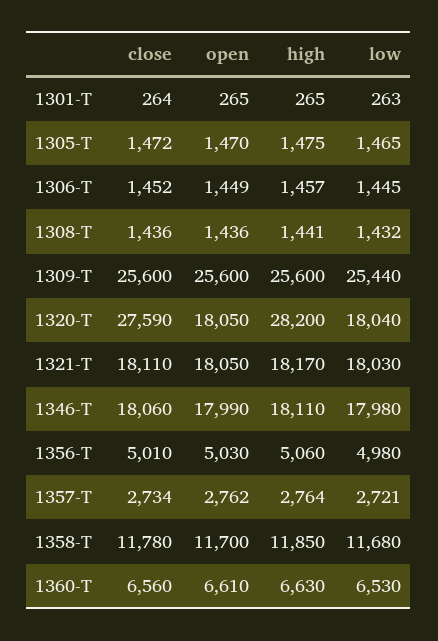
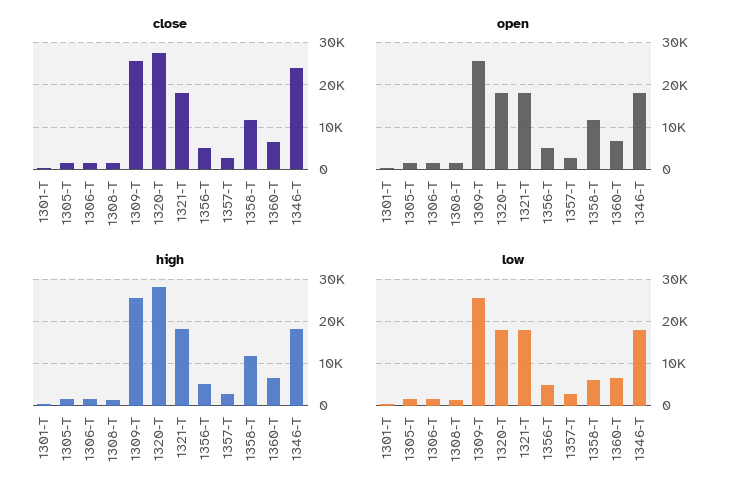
close, 1346-T: 18060 -> 24000
low, 1358-T: 11680 -> 6000

